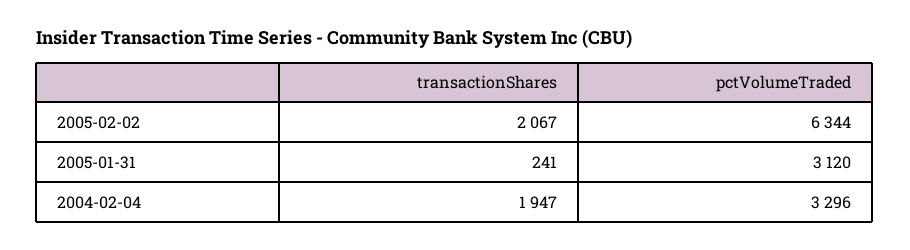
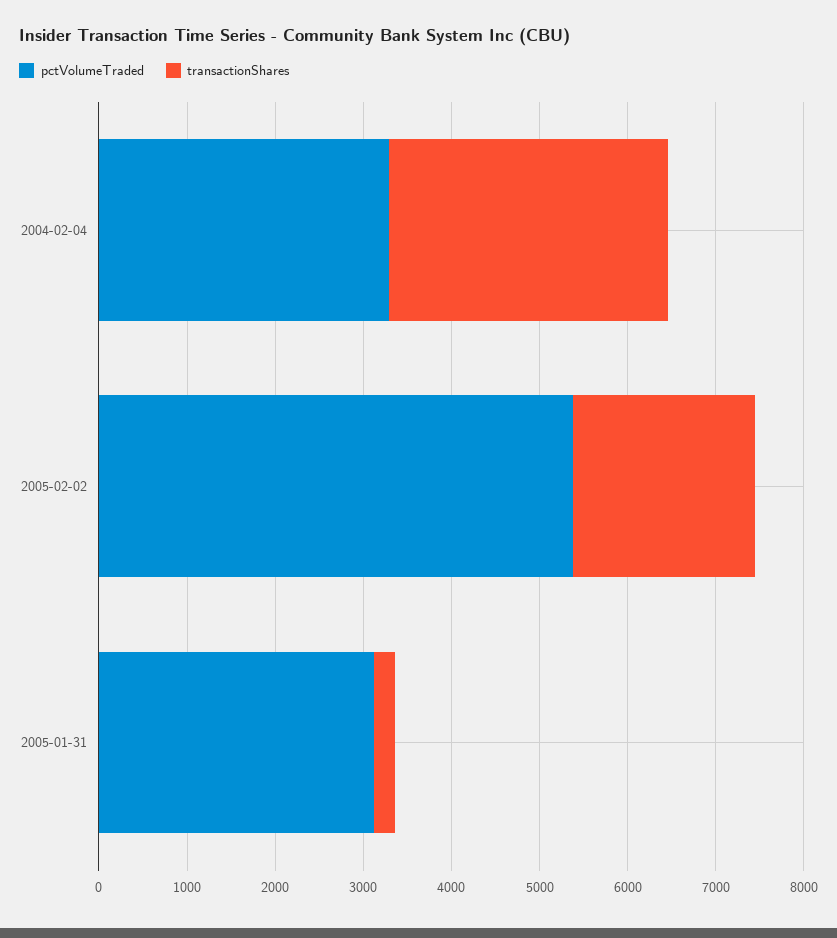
pctVolumeTraded, 2005-02-02: 6344 -> 5400
transactionShares, 2004-02-04: 1947 -> 3200

